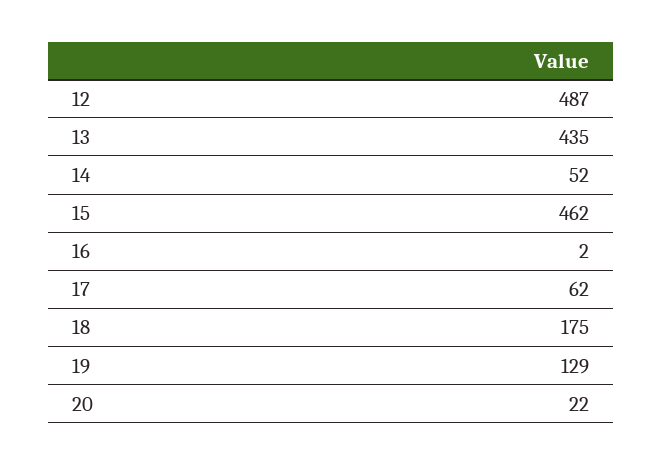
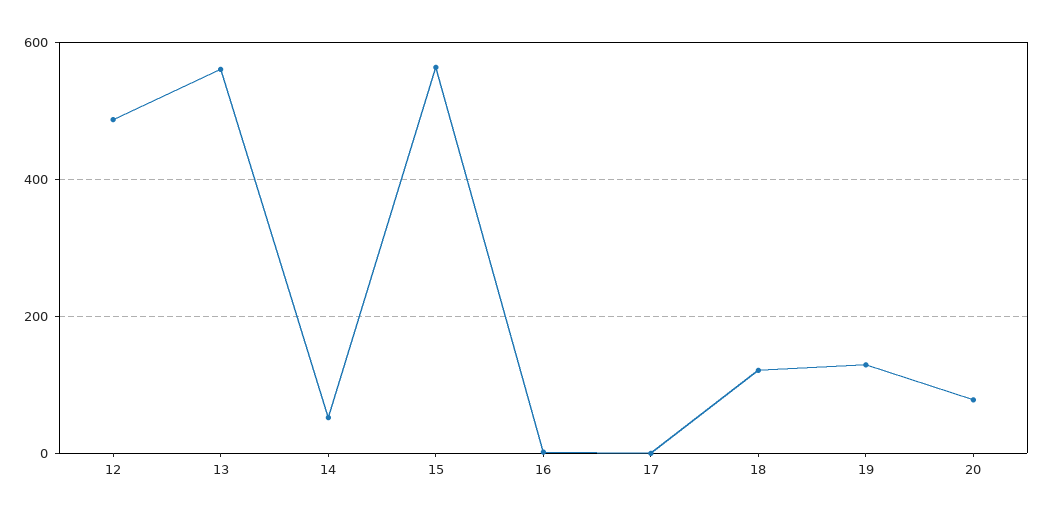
13: 435 -> 560
15: 462 -> 560
17: 62 -> 0
18: 175 -> 120
20: 22 -> 80

